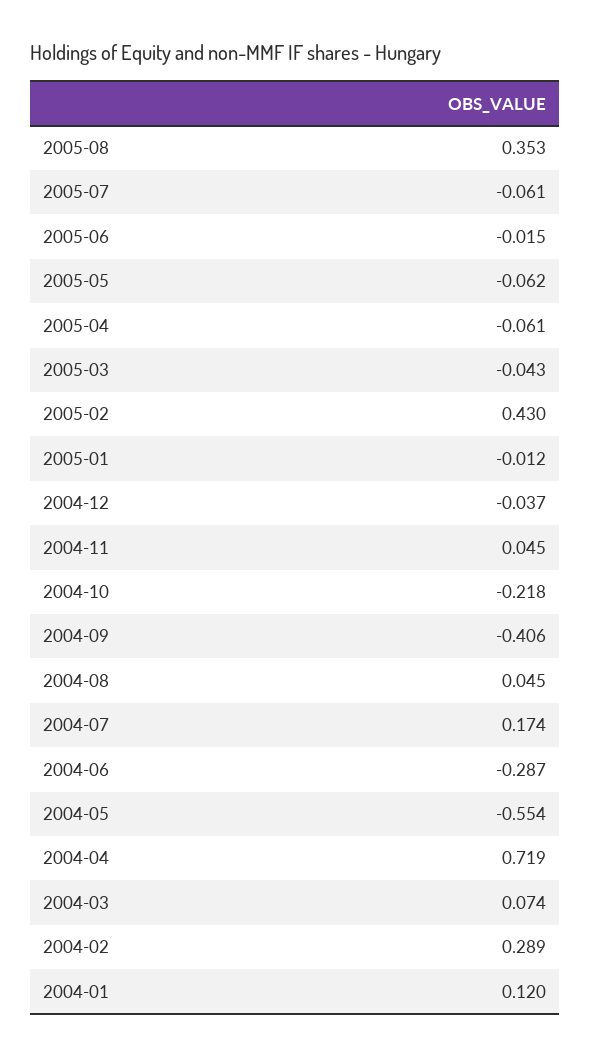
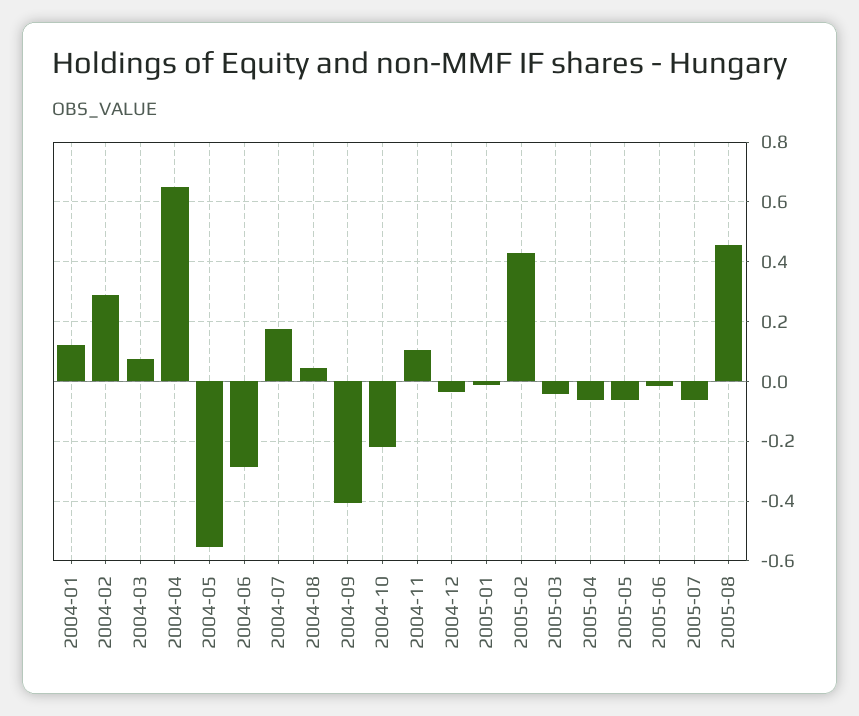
2005-08: 0.353 -> 0.45
2004-11: 0.045 -> 0.1
2004-04: 0.719 -> 0.65

